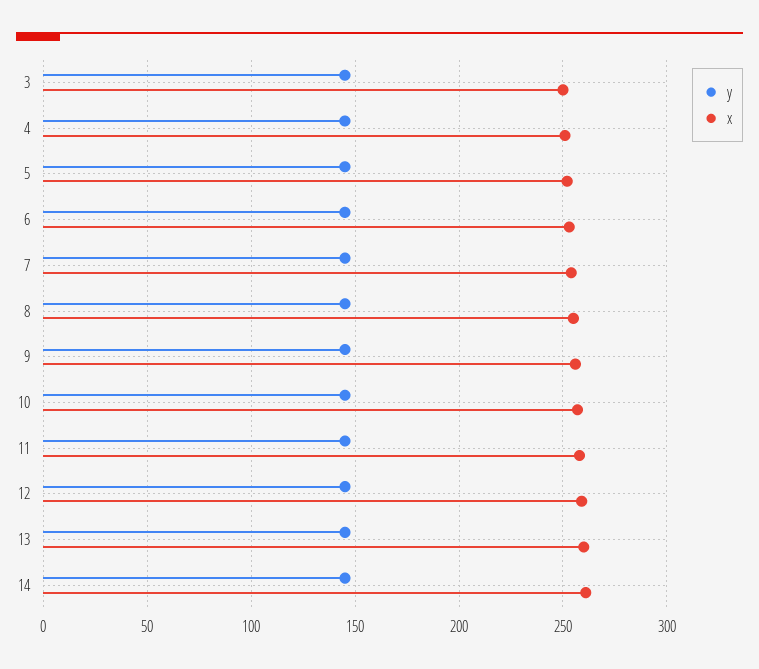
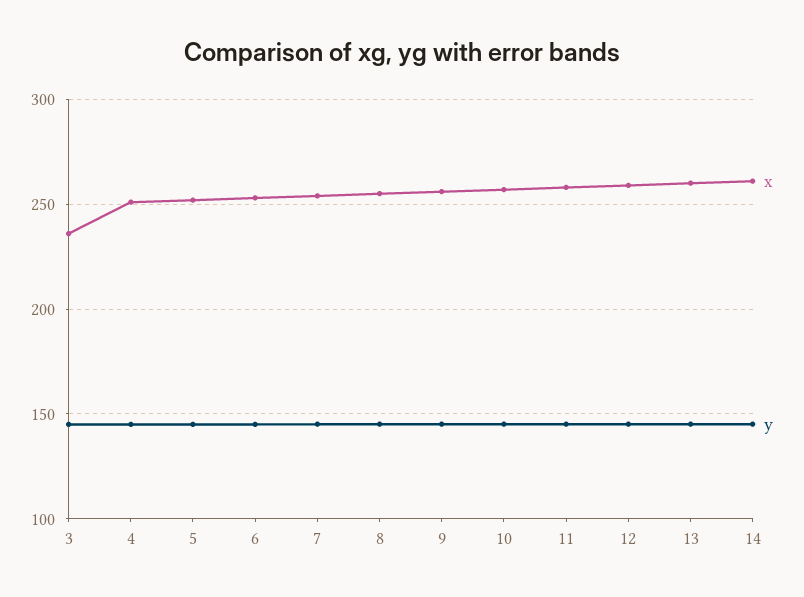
x, 3: 250 -> 235

